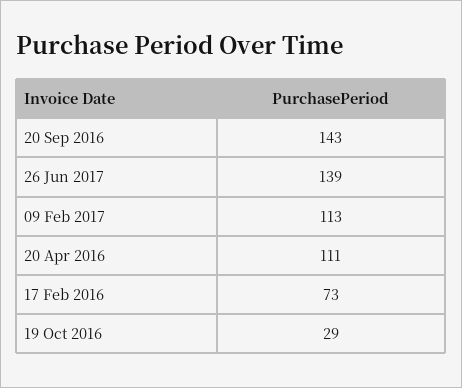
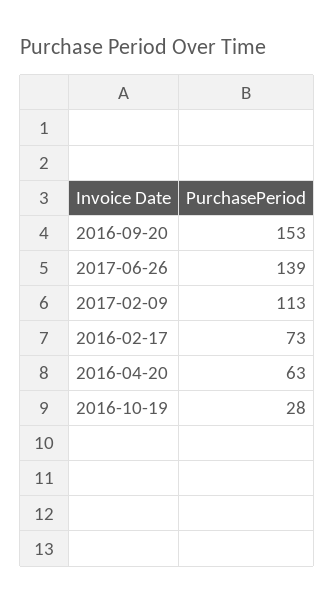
20 Sep 2016: 143 -> 153
20 Apr 2016: 111 -> 63
19 Oct 2016: 29 -> 28

